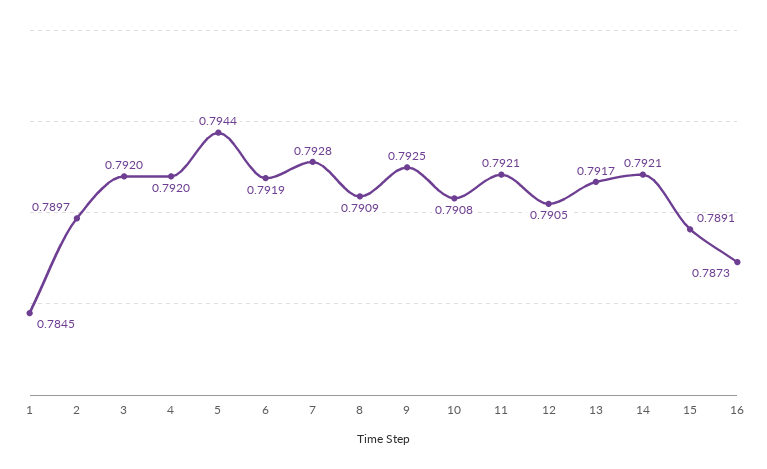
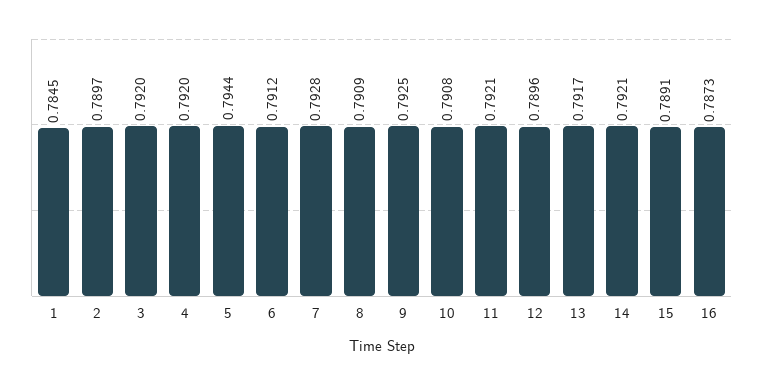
6: 0.7919 -> 0.7912
12: 0.7905 -> 0.7896

